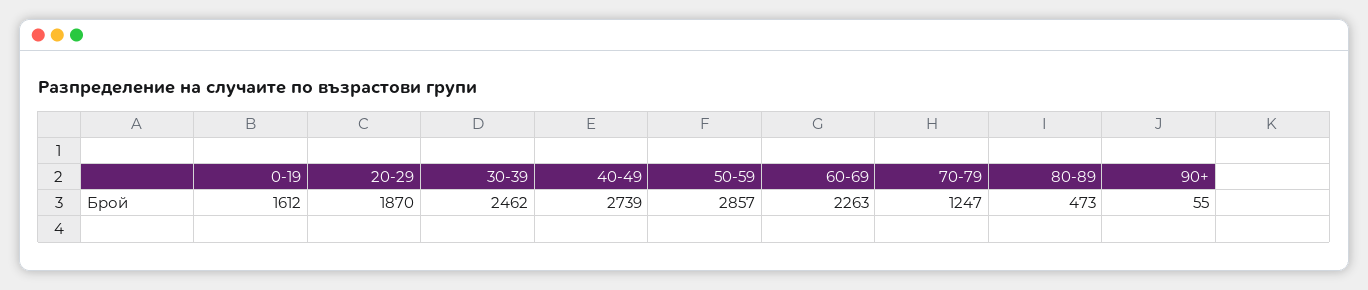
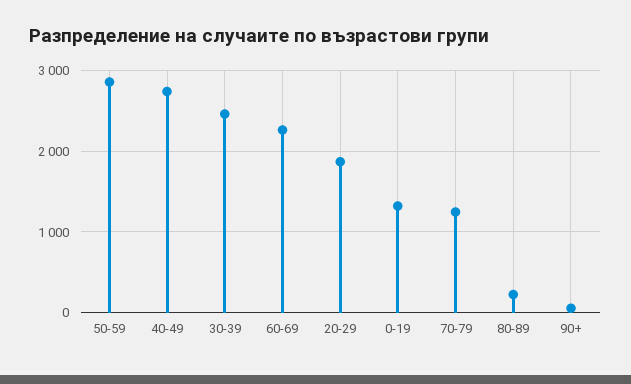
0-19: 1612 -> 1300
80-89: 473 -> 200

